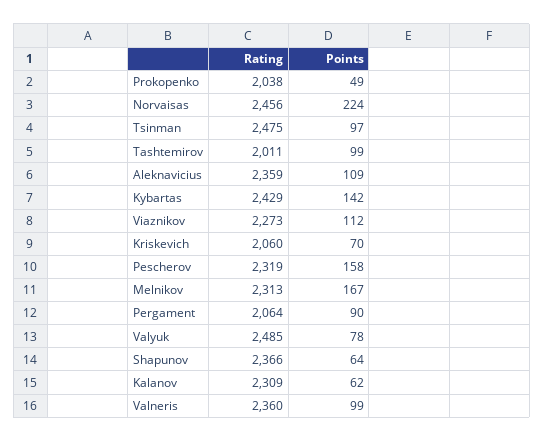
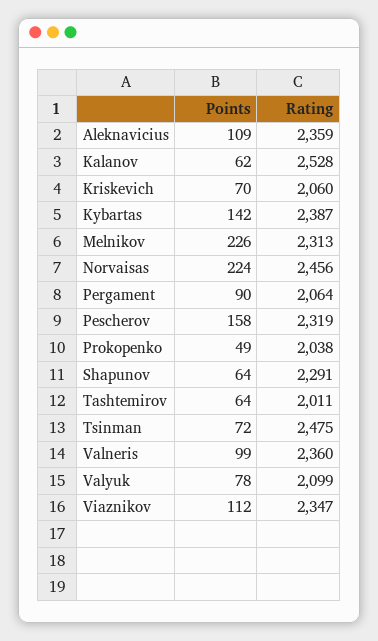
Points, Tsinman: 97 -> 72
Points, Tashtemirov: 99 -> 64
Rating, Kybartas: 2429 -> 2387
Rating, Viaznikov: 2273 -> 2347
Points, Melnikov: 167 -> 226
Rating, Valyuk: 2485 -> 2099
Rating, Shapunov: 2366 -> 2291
Rating, Kalanov: 2309 -> 2528

